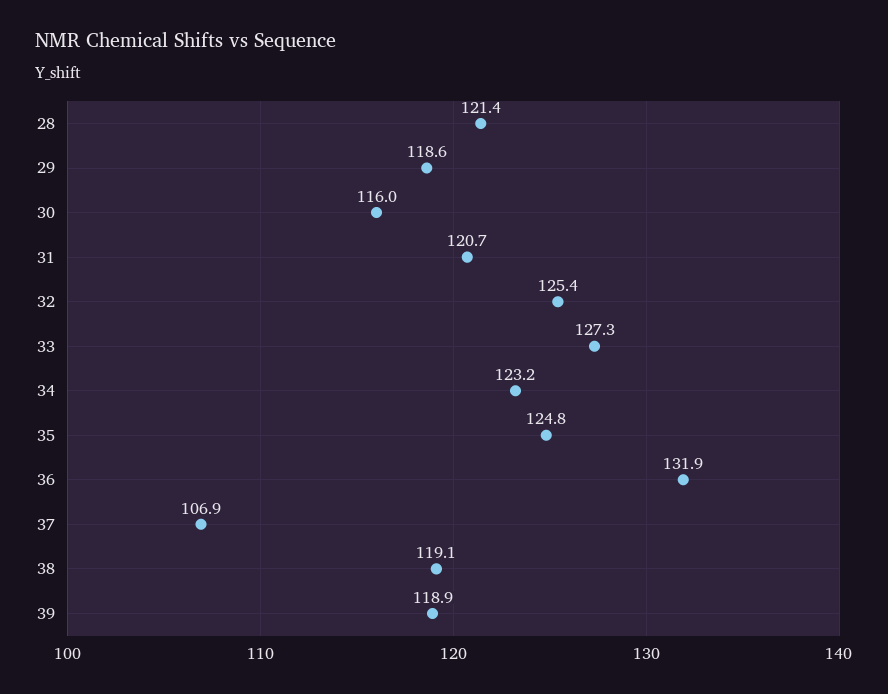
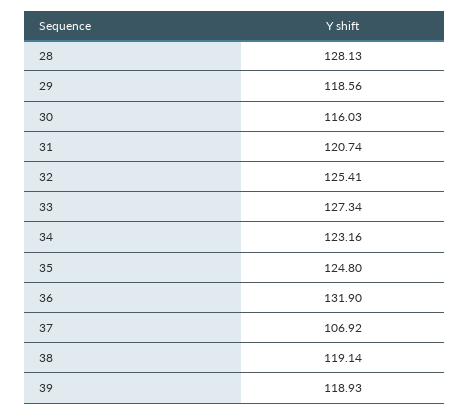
28: 121.4 -> 128.13

